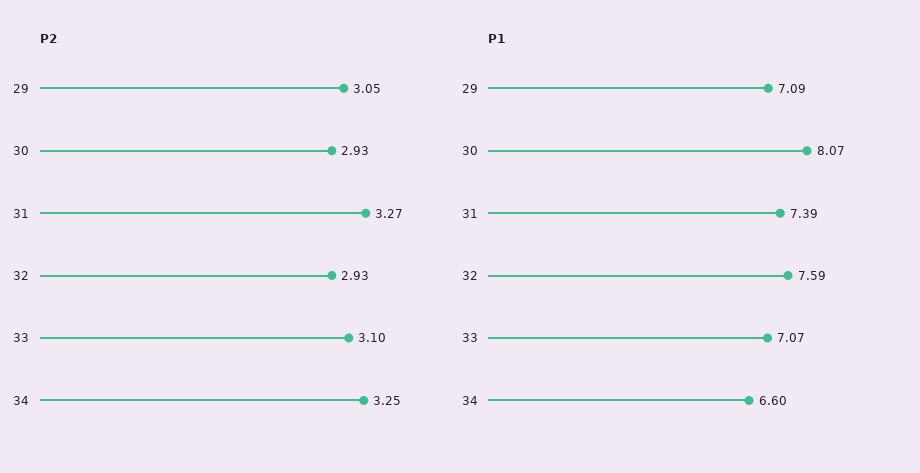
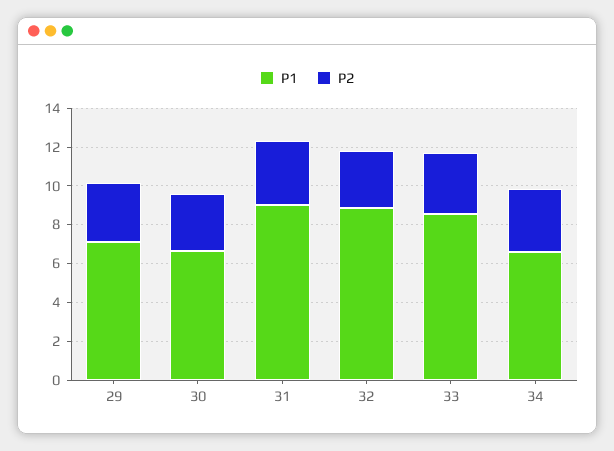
P1, 30: 8.07 -> 6.5
P1, 31: 7.39 -> 9
P1, 32: 7.59 -> 9
P1, 33: 7.07 -> 8.5

